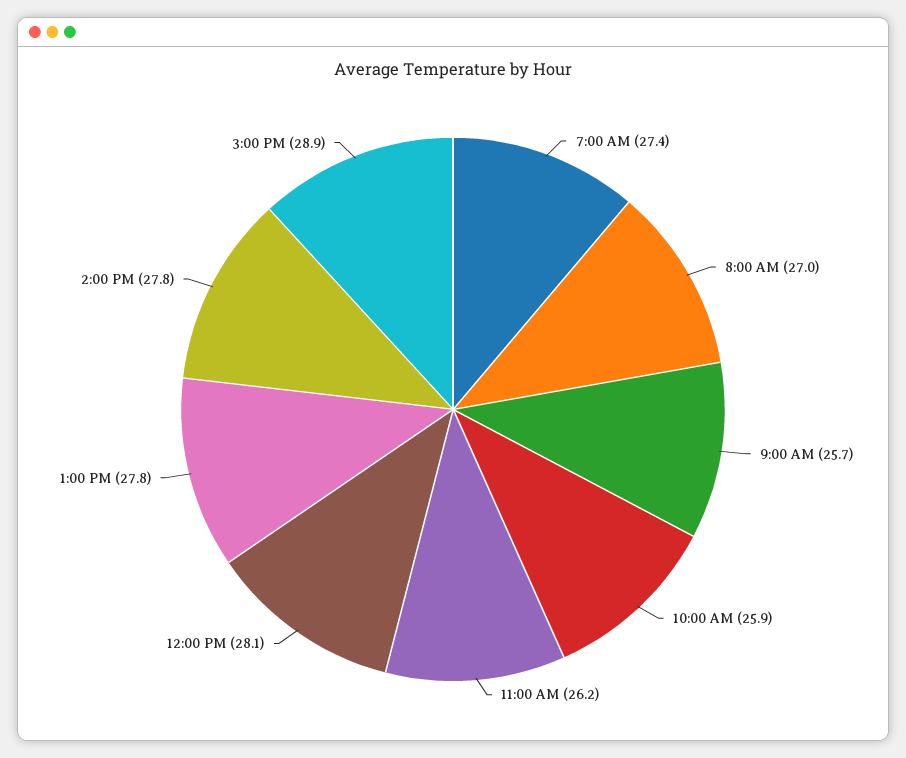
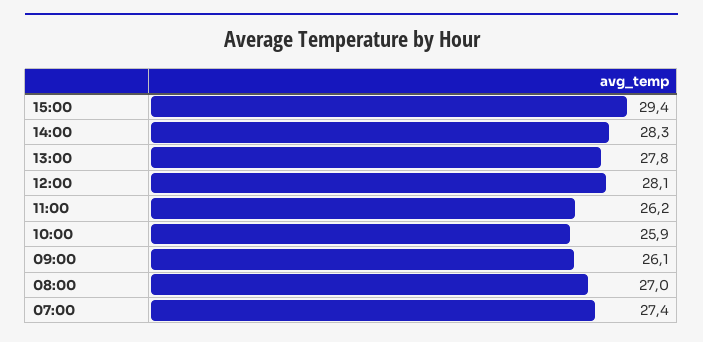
9:00 AM: 25.7 -> 26.1
2:00 PM: 27.8 -> 28.3
3:00 PM: 28.9 -> 29.4

